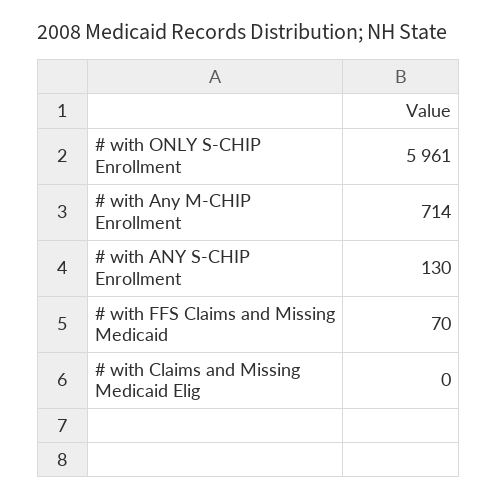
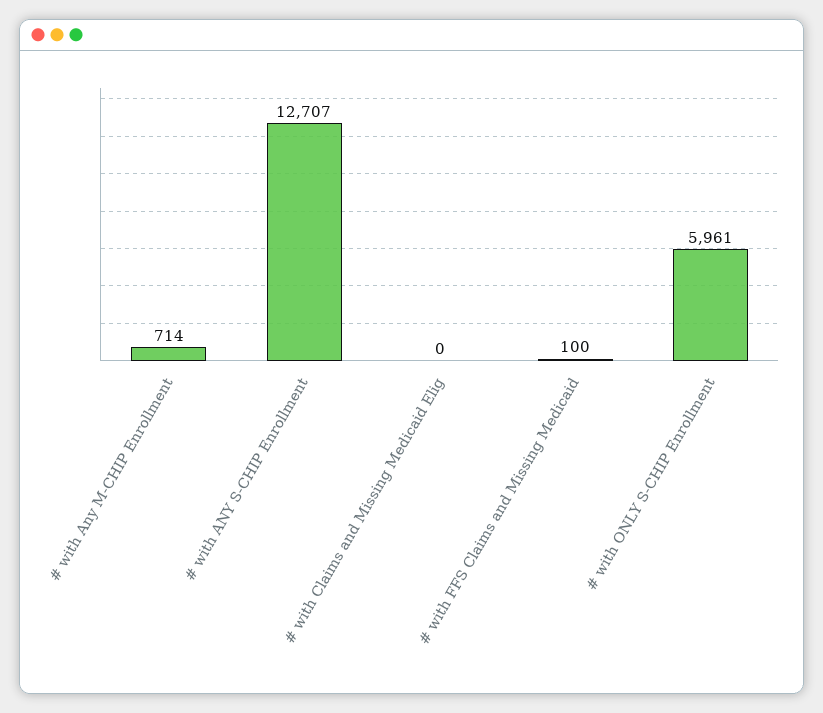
# with ANY S-CHIP Enrollment: 130 -> 12707
# with FFS Claims and Missing Medicaid: 70 -> 100

